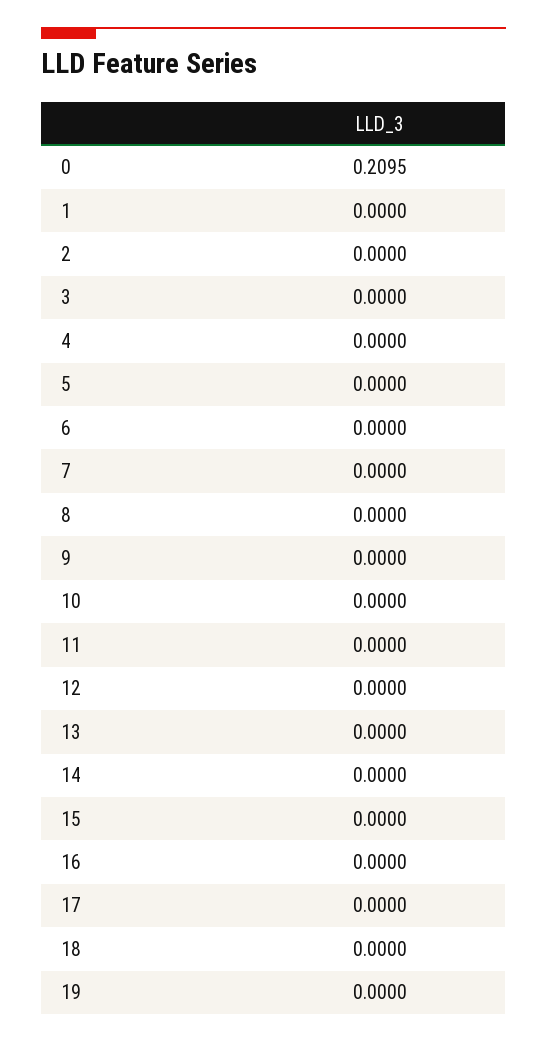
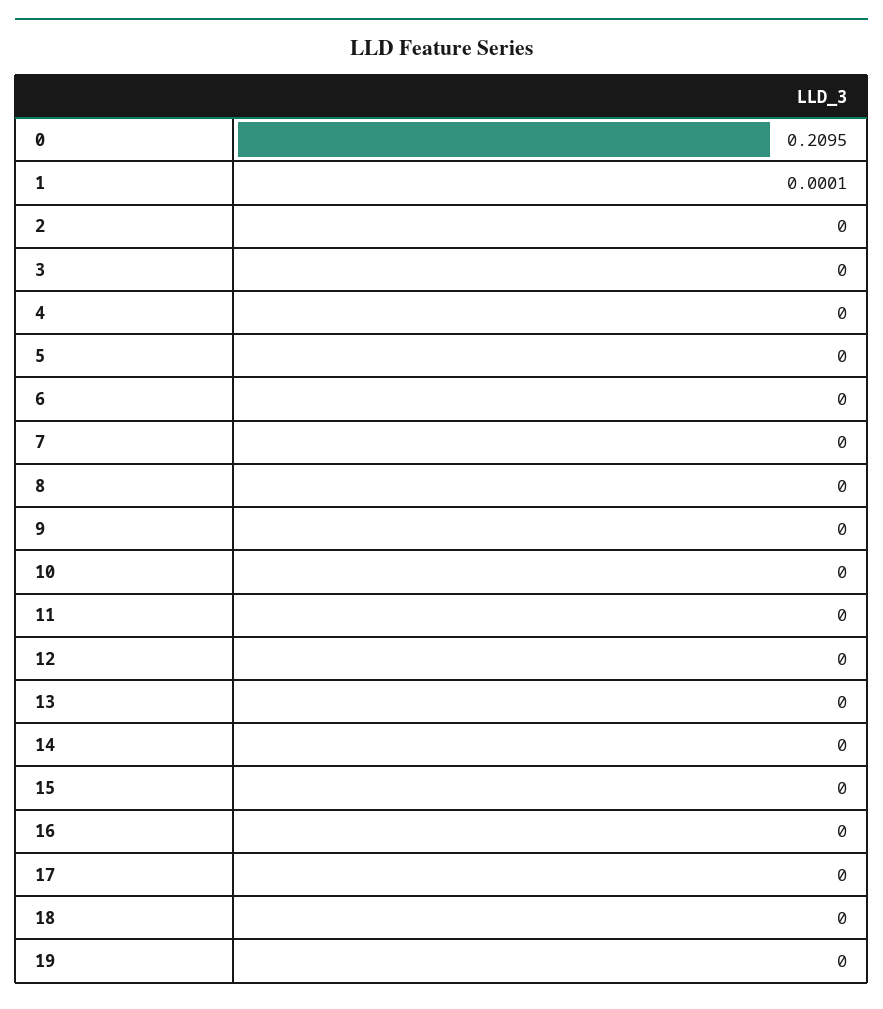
1: 0 -> 0.0001

